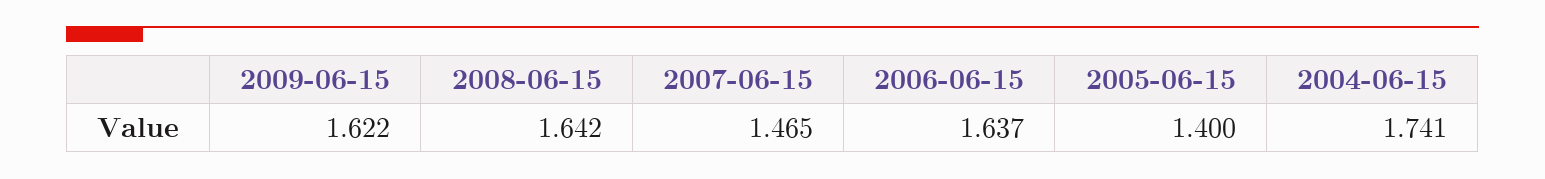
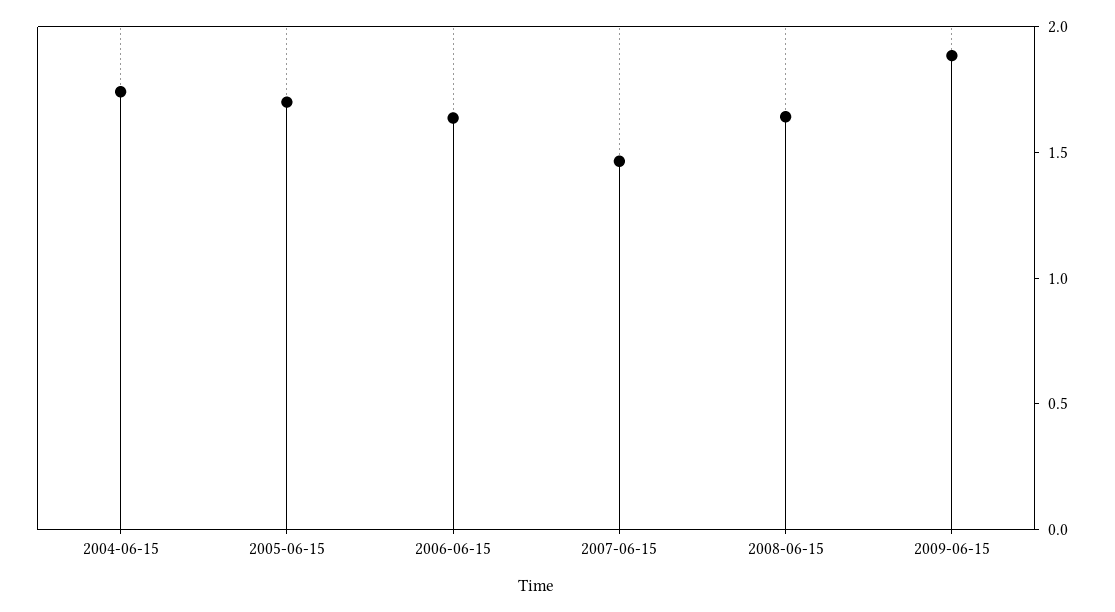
2009-06-15: 1.622 -> 1.9
2005-06-15: 1.4 -> 1.7

